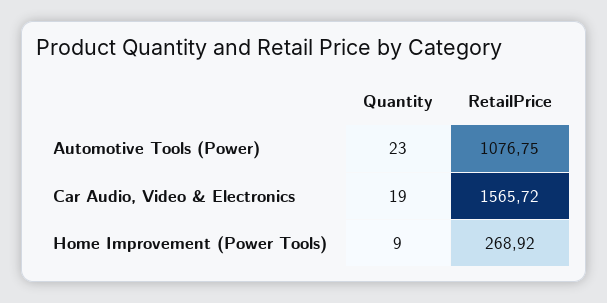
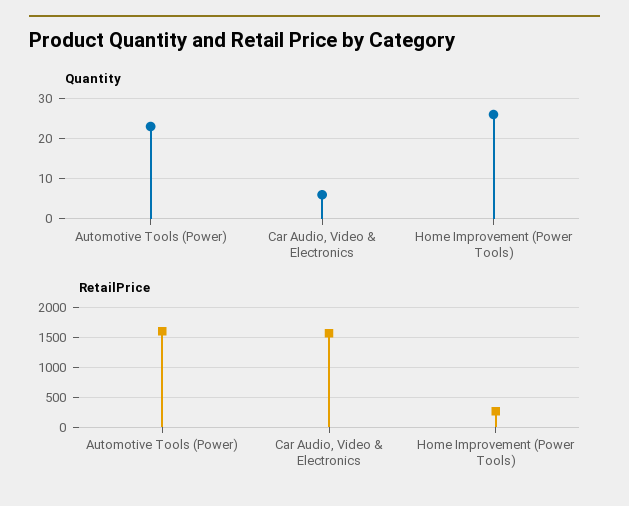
RetailPrice, Automotive Tools (Power): 1076.75 -> 1600
Quantity, Car Audio, Video & Electronics: 19 -> 5
Quantity, Home Improvement (Power Tools): 9 -> 25

